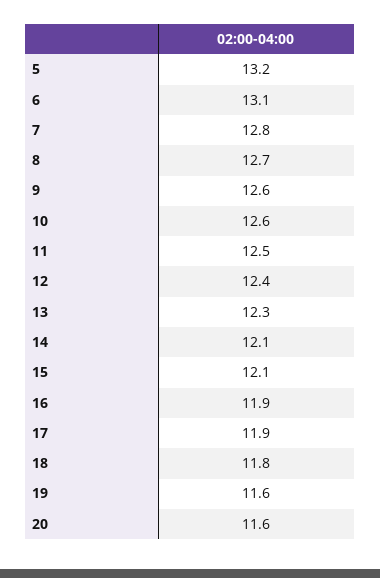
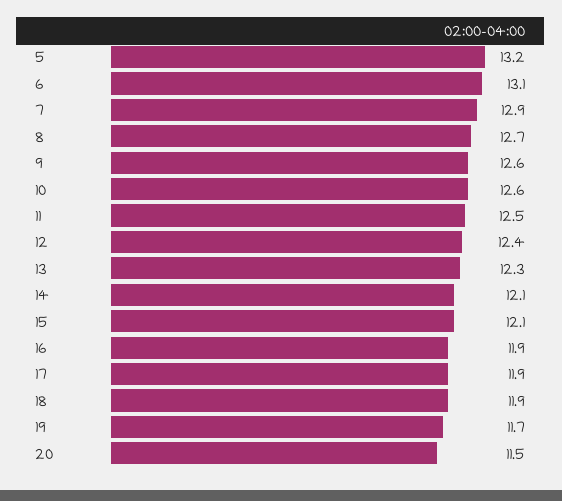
7: 12.8 -> 12.9
18: 11.8 -> 11.9
19: 11.6 -> 11.7
20: 11.6 -> 11.5

